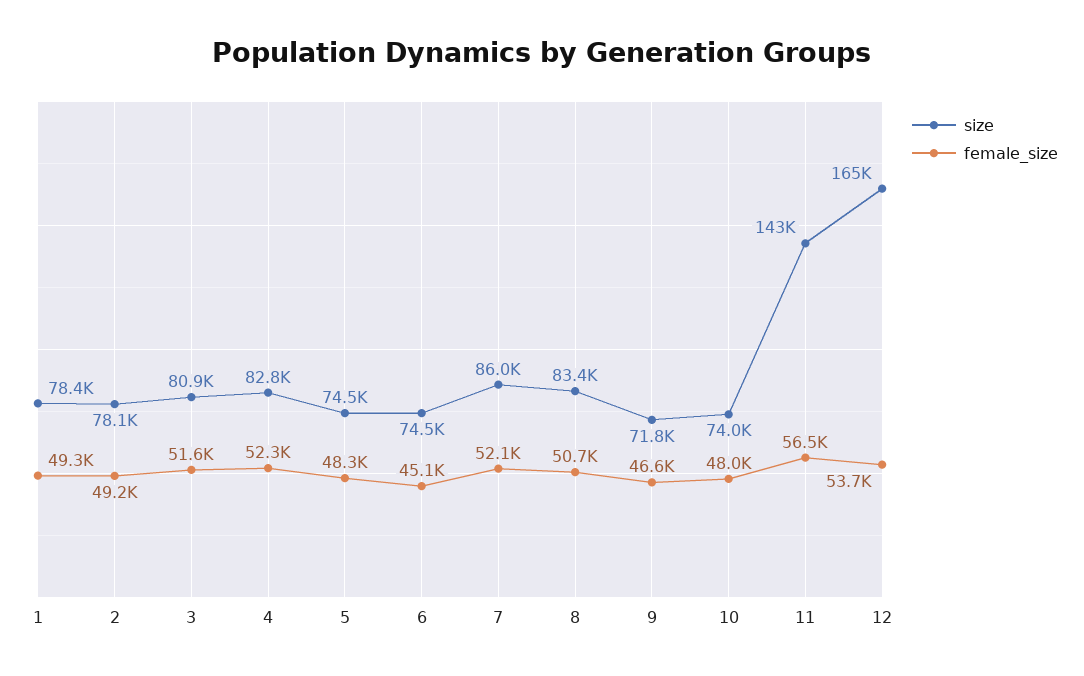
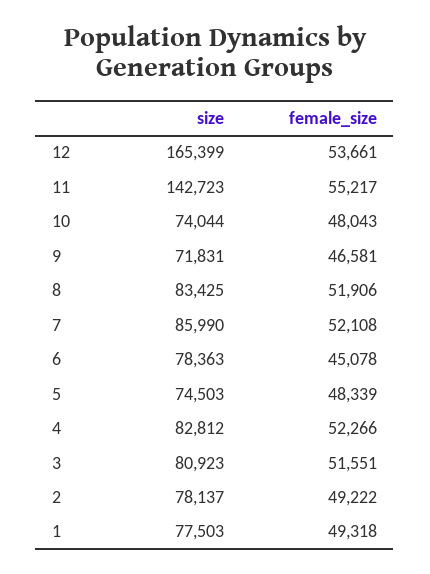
size, 1: 78400 -> 77503
size, 6: 74500 -> 78363
female_size, 8: 50700 -> 51906
female_size, 11: 56500 -> 55217

